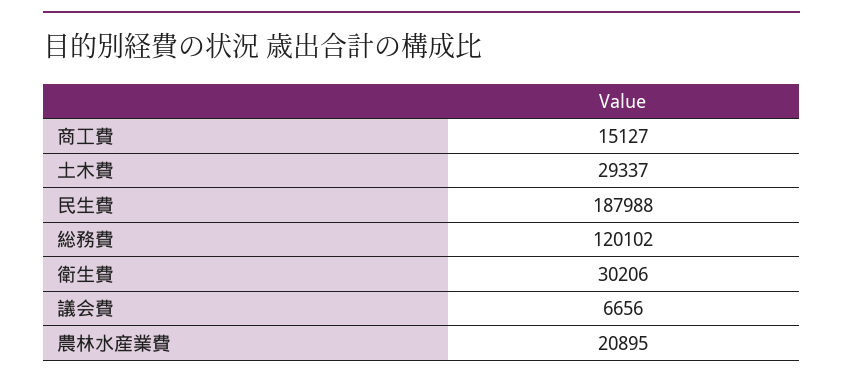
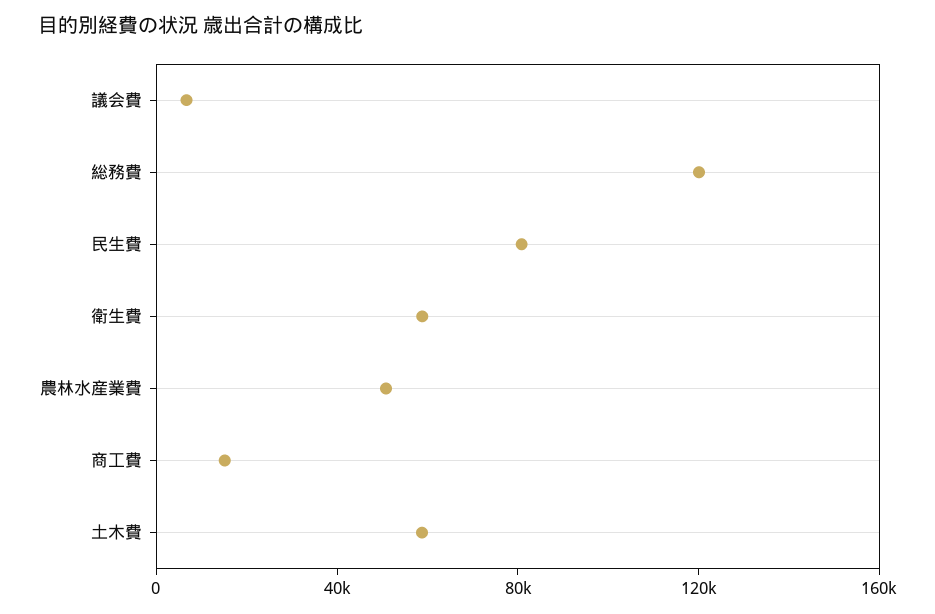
土木費: 29337 -> 60000
民生費: 187988 -> 80000
衛生費: 30206 -> 60000
農林水産業費: 20895 -> 50000

